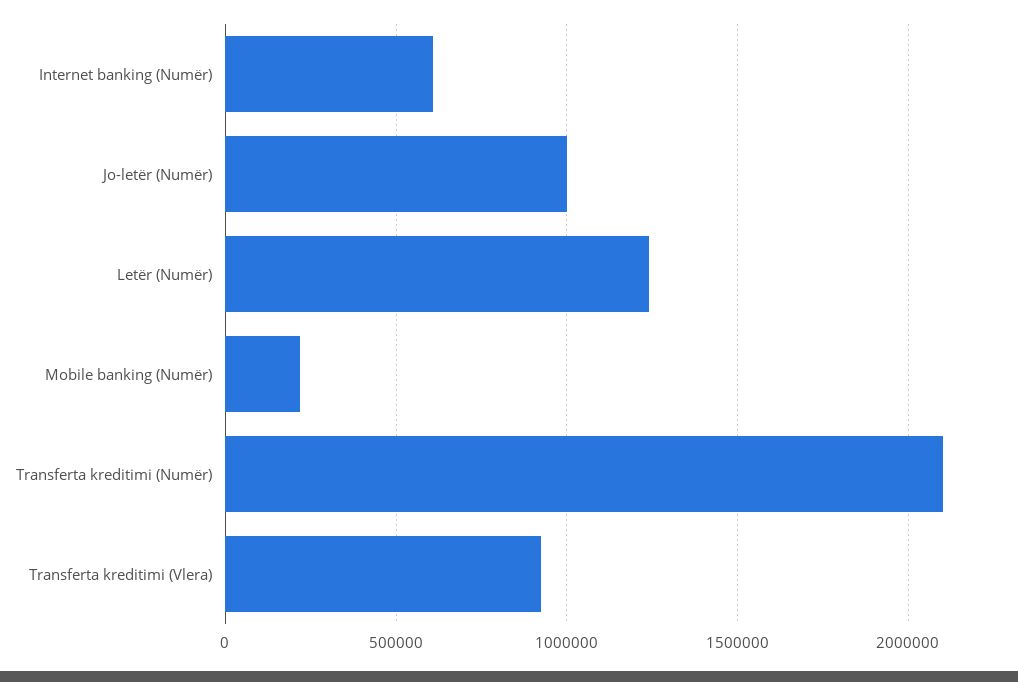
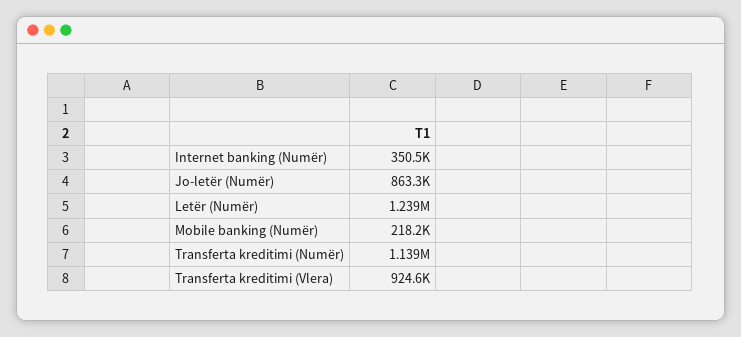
Internet banking (Numër): 600000 -> 350500
Jo-letër (Numër): 1000000 -> 863300
Transferta kreditimi (Numër): 2100000 -> 1139000

